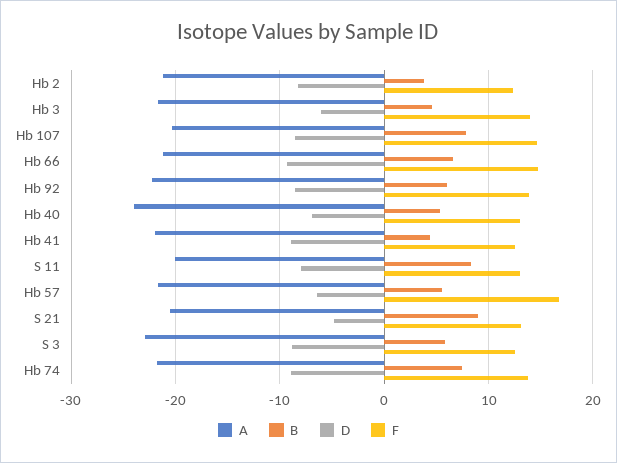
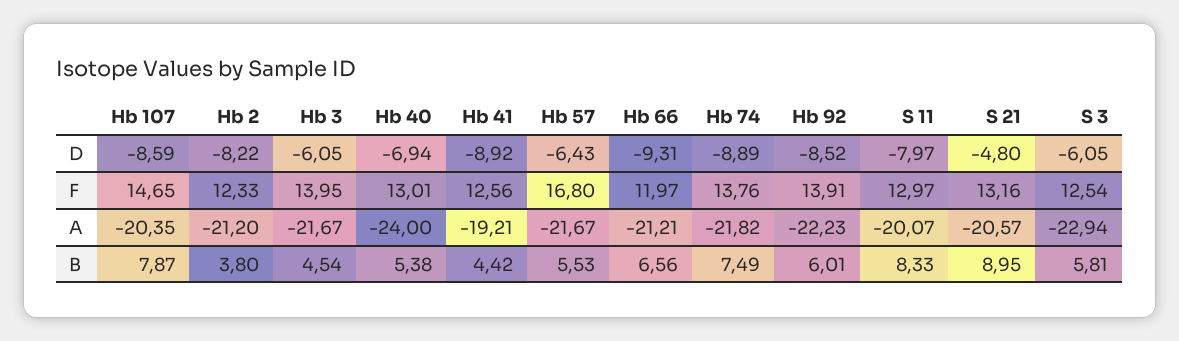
F, Hb 66: 15 -> 11.97
A, Hb 41: -22 -> -19.21
D, S 3: -9 -> -6.05

